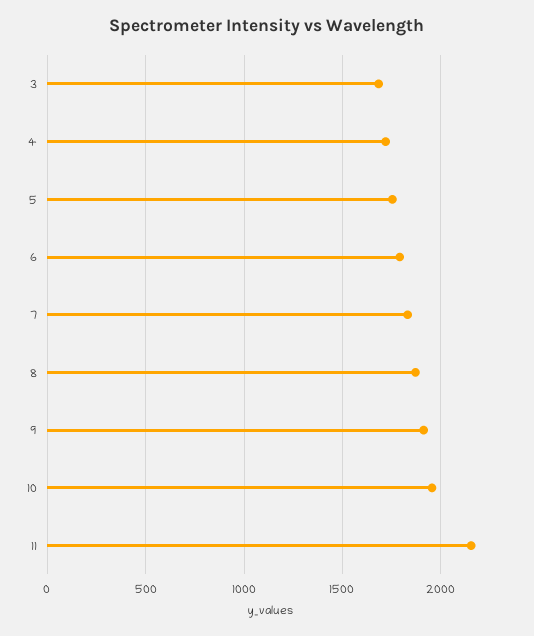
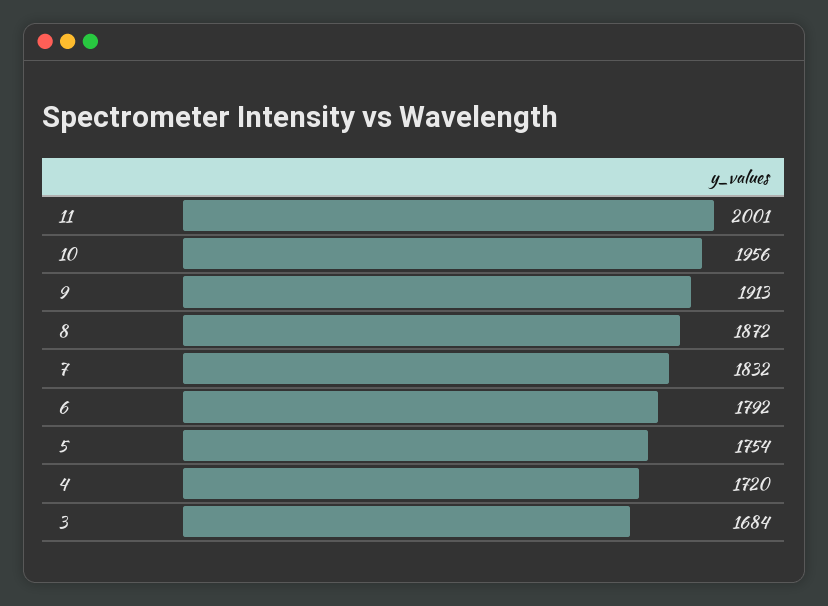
11: 2150 -> 2001

